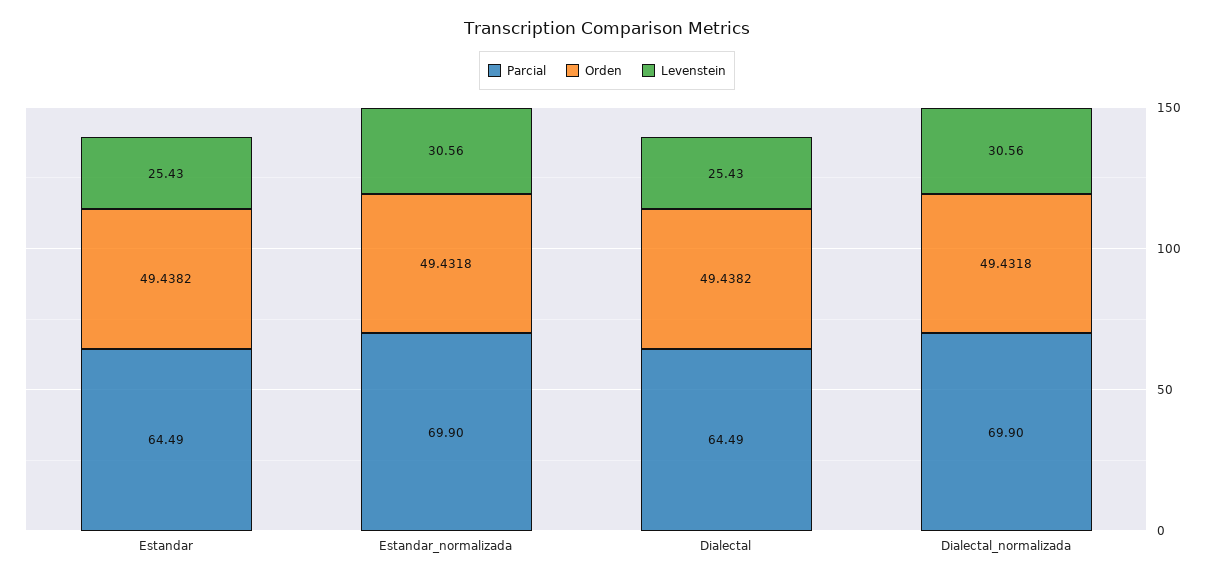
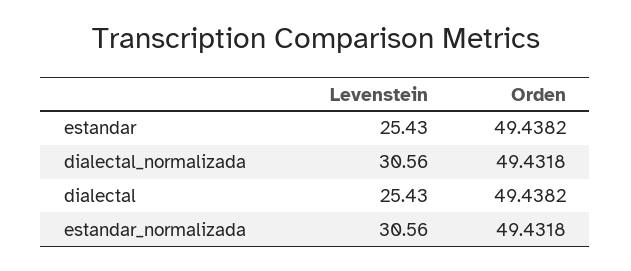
Parcial, Estandar: 64.49 -> none
Parcial, Estandar_normalizada: 69.9 -> none
Parcial, Dialectal: 64.49 -> none
Parcial, Dialectal_normalizada: 69.9 -> none

